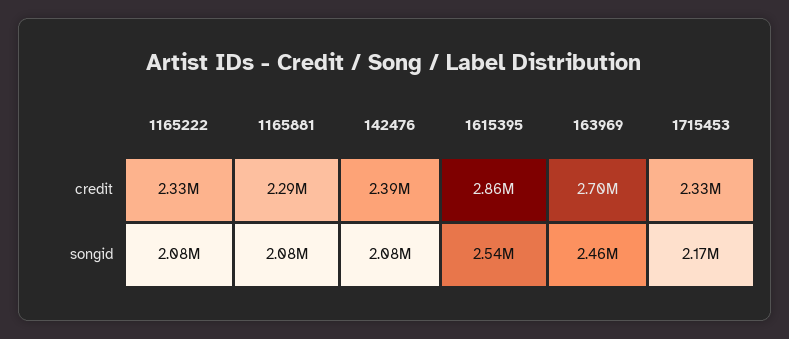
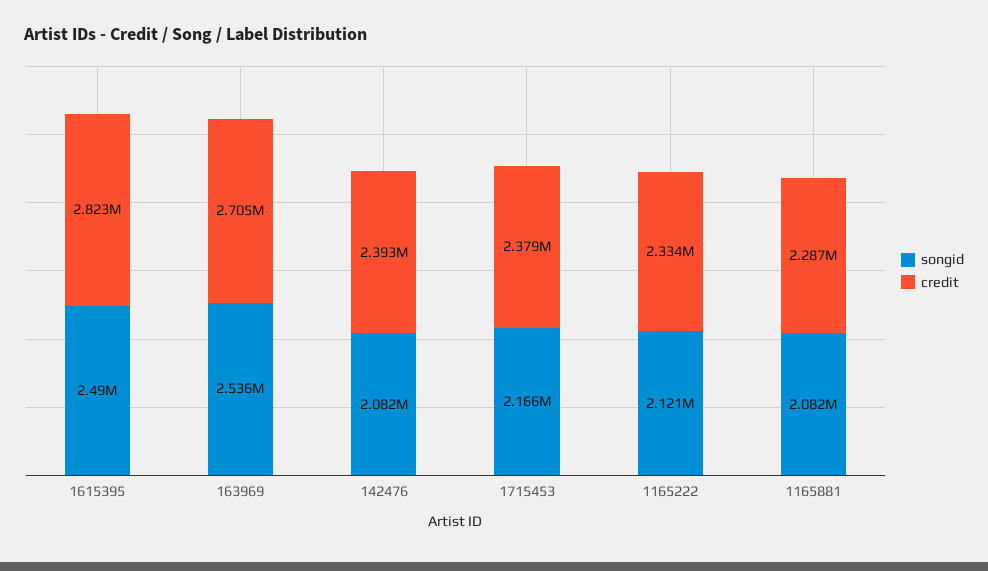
credit, 1615395: 2860000 -> 2823000
credit, 1715453: 2330000 -> 2379000
songid, 1165222: 2080000 -> 2121000
songid, 1615395: 2540000 -> 2490000
songid, 163969: 2460000 -> 2536000

